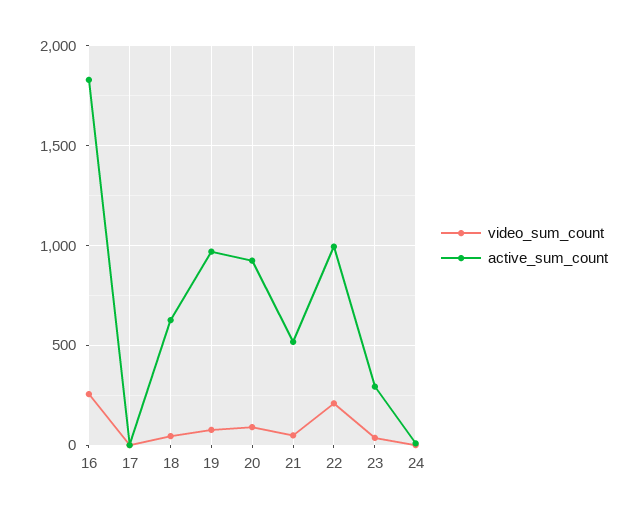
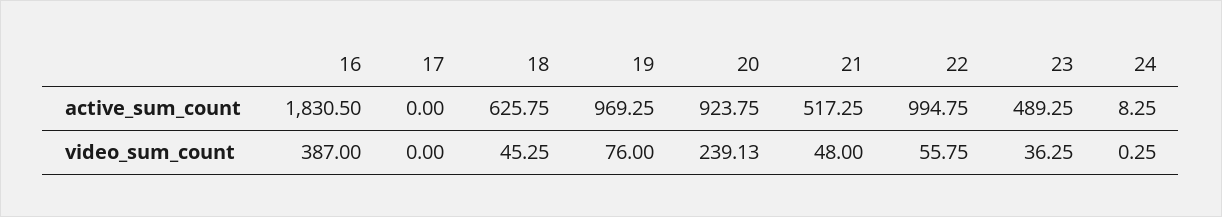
video_sum_count, 16: 250 -> 387
video_sum_count, 20: 100 -> 239.13
video_sum_count, 22: 200 -> 55.75
active_sum_count, 23: 300 -> 489.25

